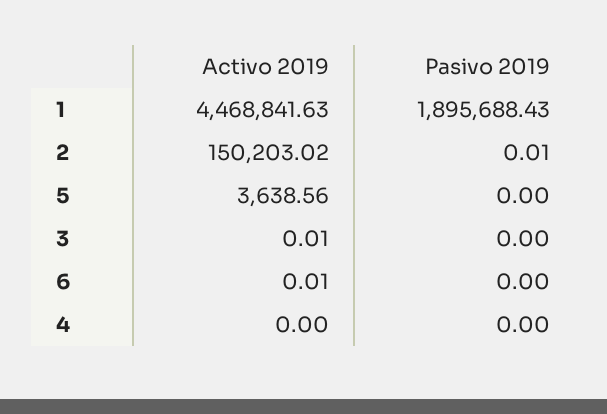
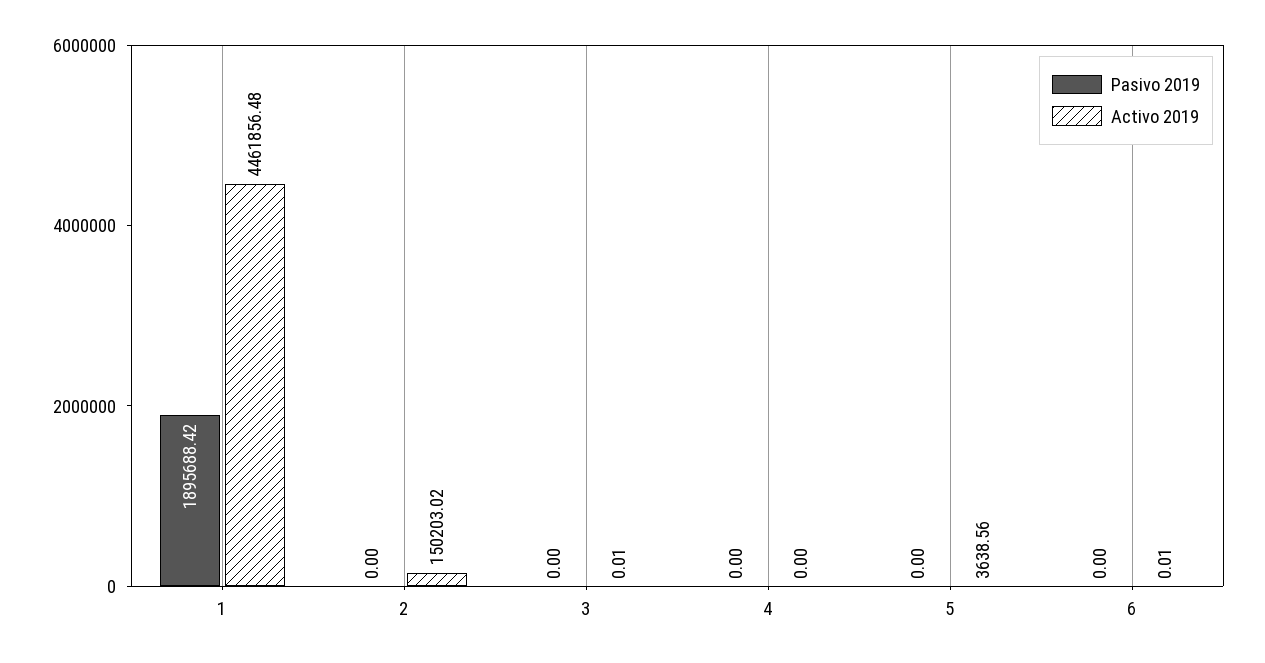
Activo 2019, 1: 4468841.63 -> 4461856.48
Pasivo 2019, 1: 1895688.43 -> 1895688.42
Pasivo 2019, 2: 0.01 -> 0

